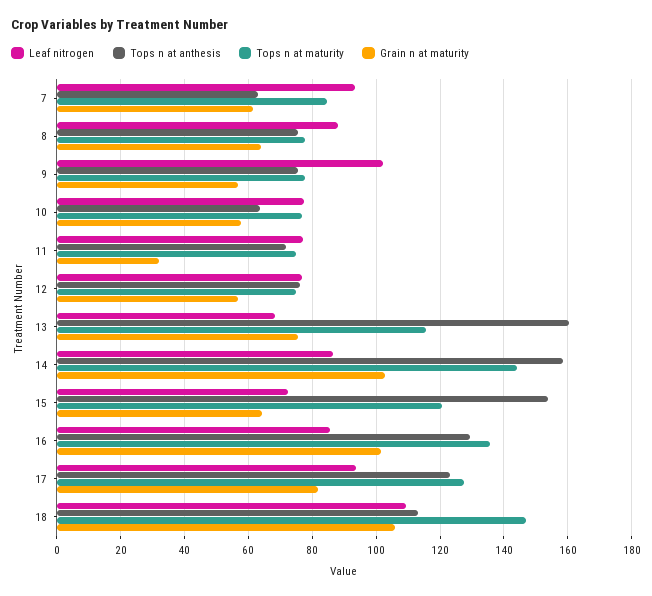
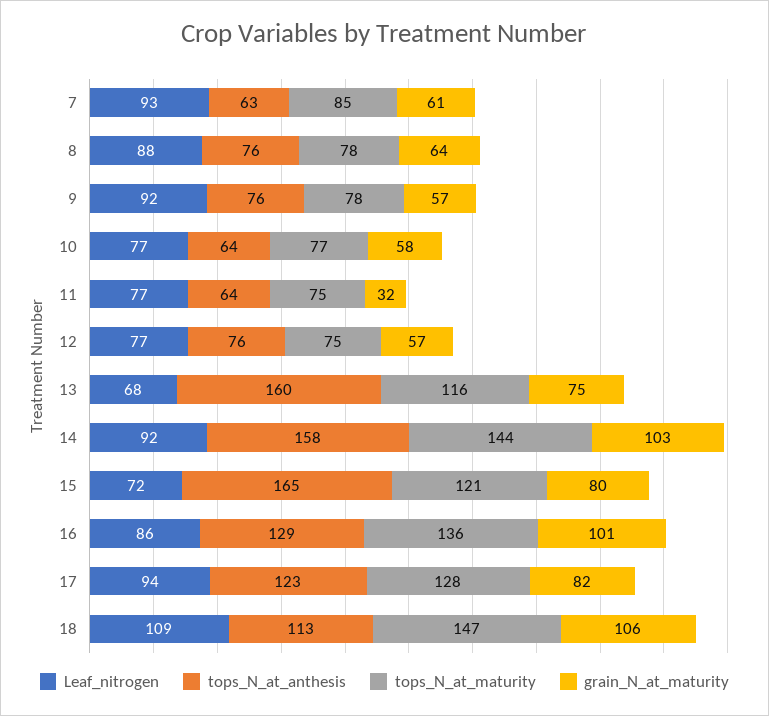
Leaf nitrogen, 9: 102 -> 92
Tops n at anthesis, 11: 72 -> 64
Leaf nitrogen, 14: 86 -> 92
Tops n at anthesis, 15: 154 -> 165
Grain n at maturity, 15: 64 -> 80

